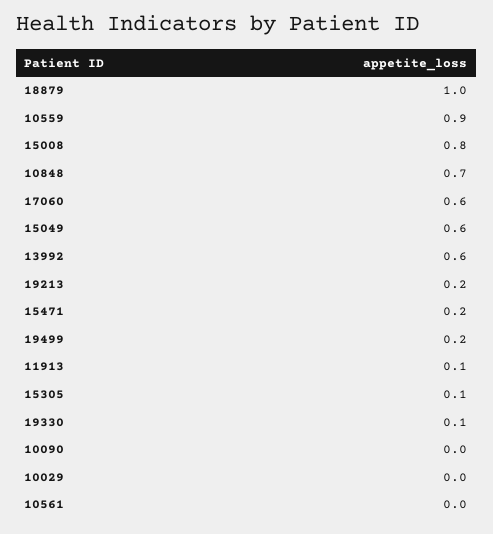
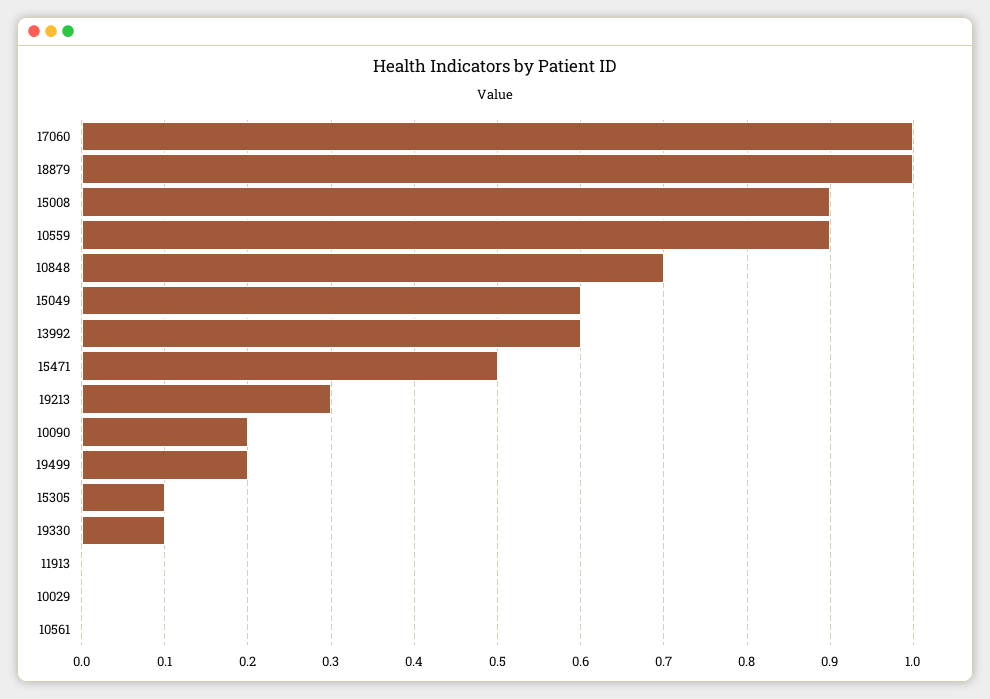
15008: 0.8 -> 0.9
17060: 0.6 -> 1
19213: 0.2 -> 0.3
15471: 0.2 -> 0.5
11913: 0.1 -> 0
10090: 0 -> 0.2

